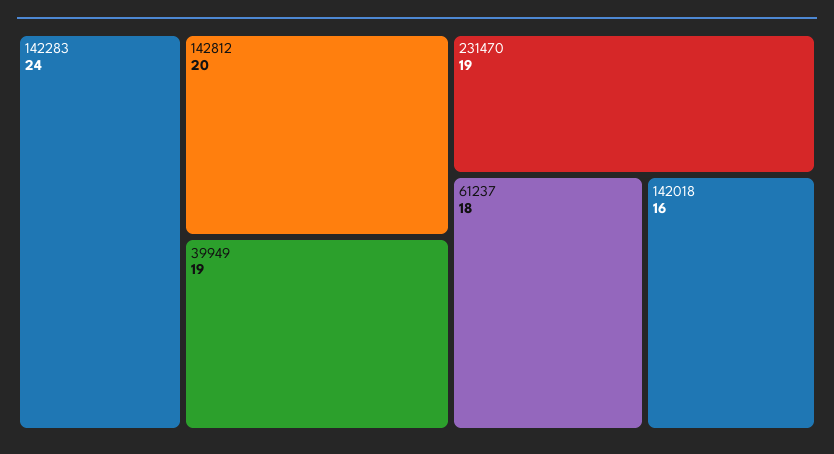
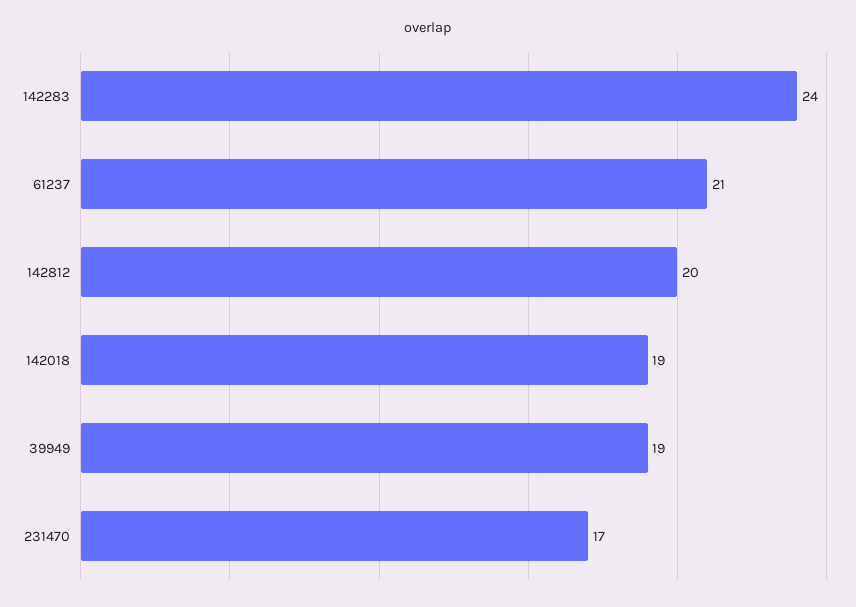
231470: 19 -> 17
61237: 18 -> 21
142018: 16 -> 19

